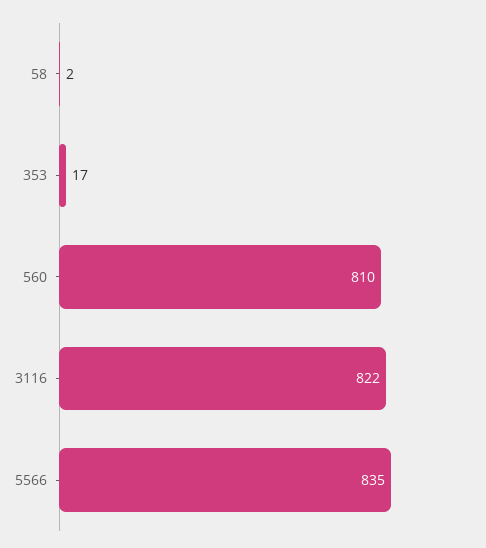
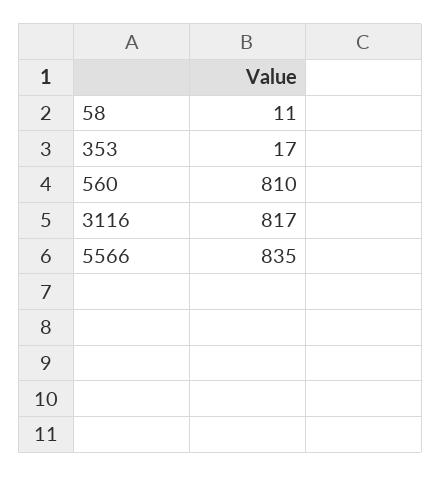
58: 2 -> 11
3116: 822 -> 817

